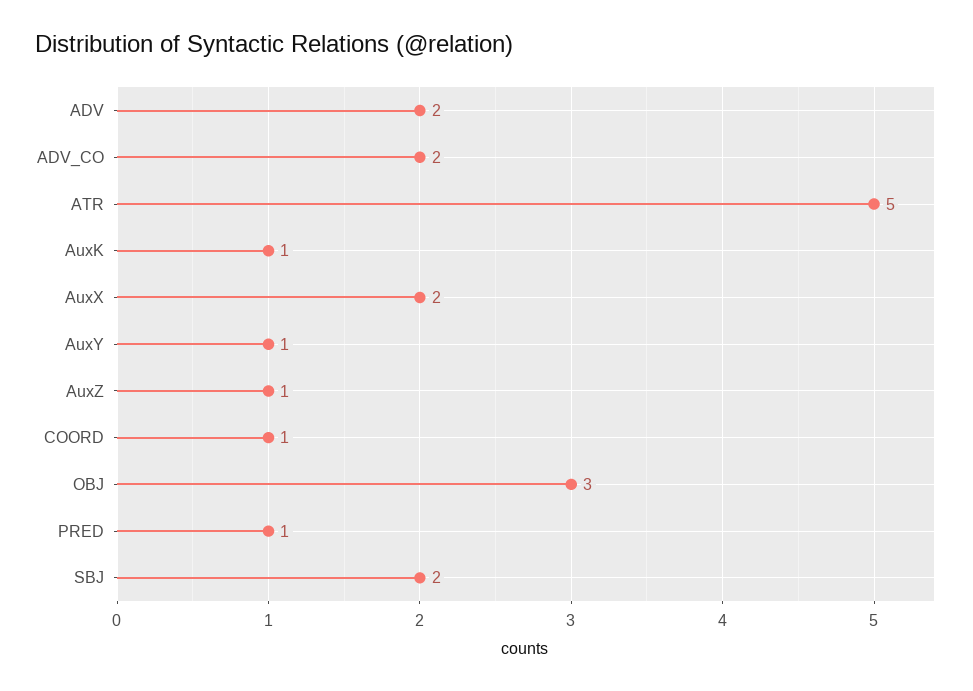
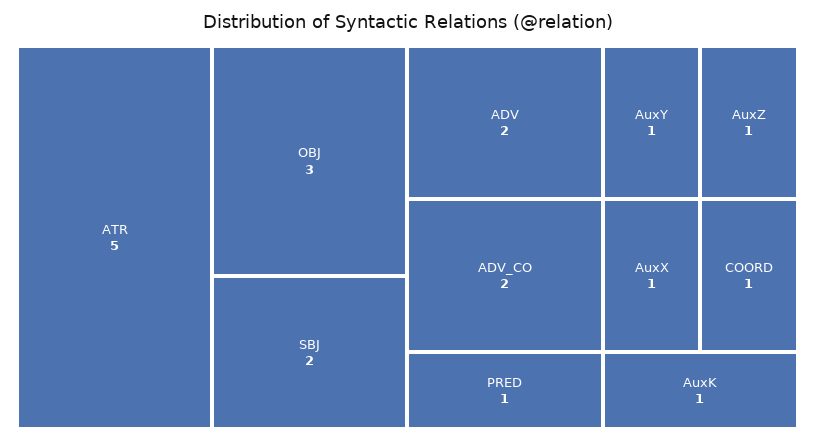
AuxX: 2 -> 1

